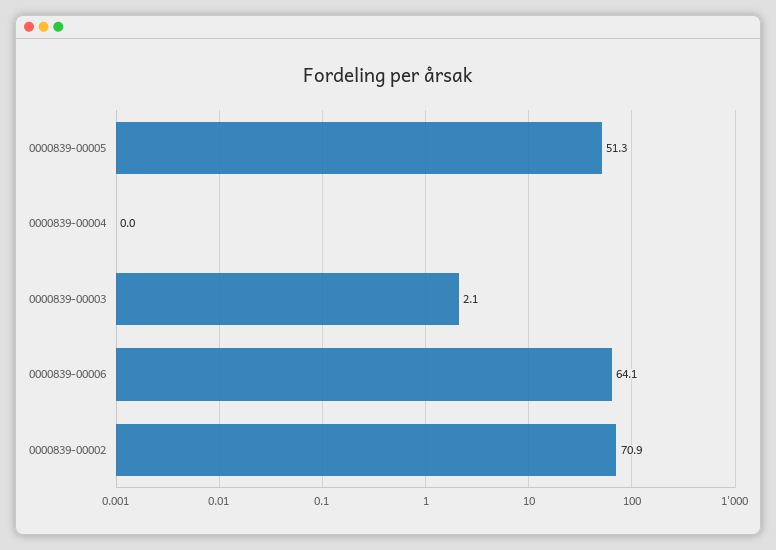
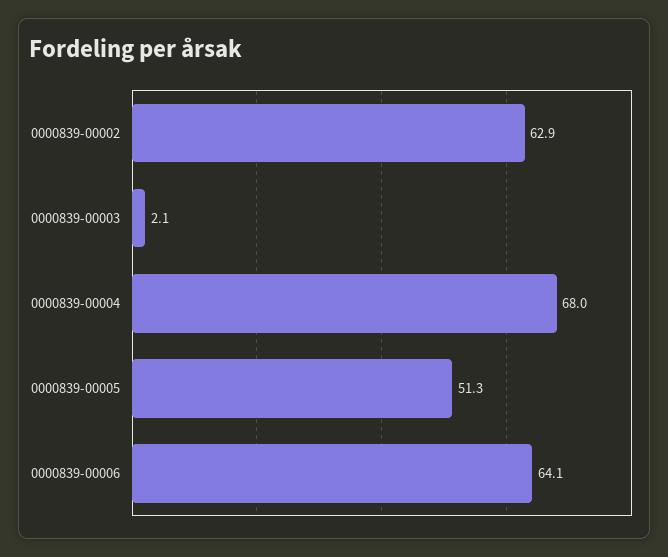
0000839-00004: 0 -> 68
0000839-00002: 70.9 -> 62.9

